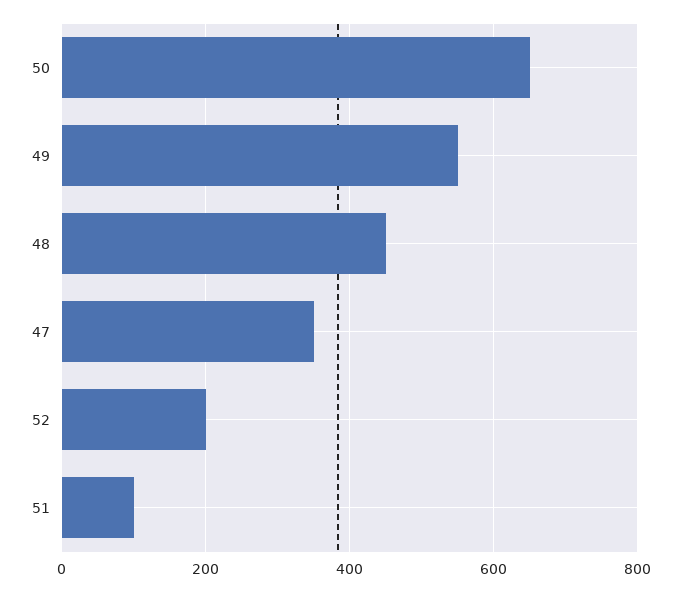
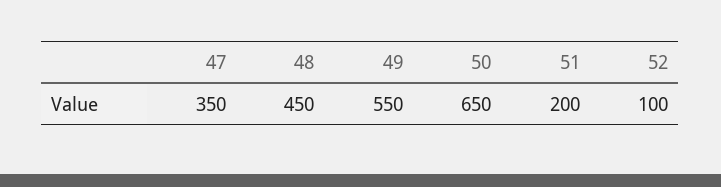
52: 200 -> 100
51: 100 -> 200

